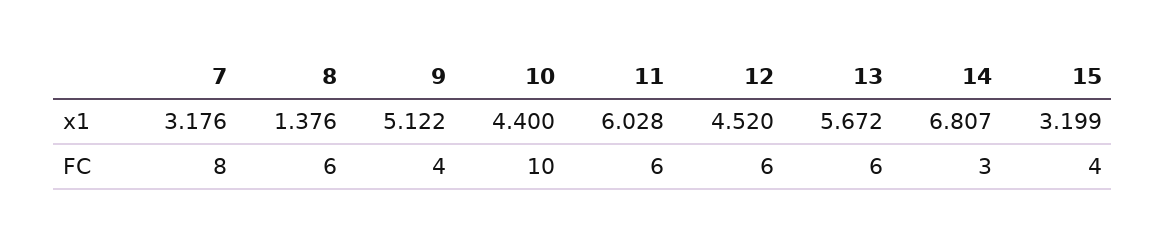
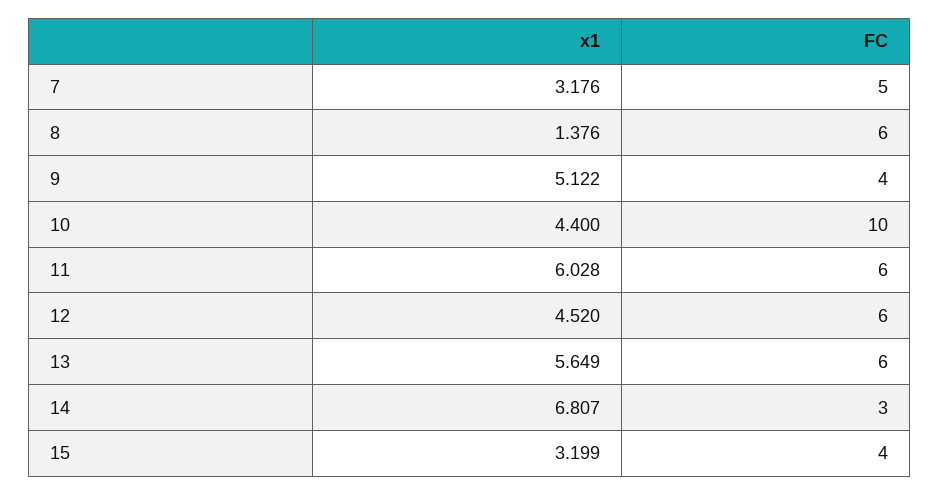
13, x1: 5.672 -> 5.649
7, FC: 8 -> 5

